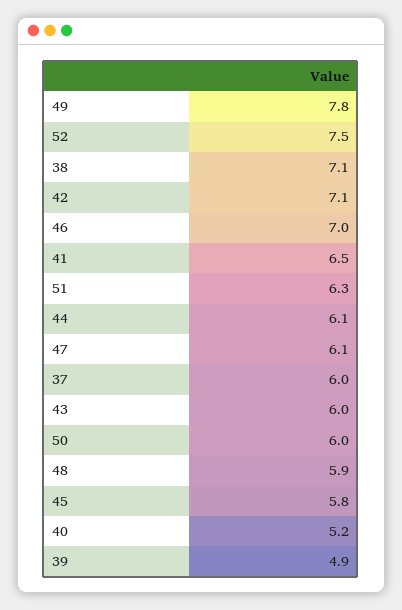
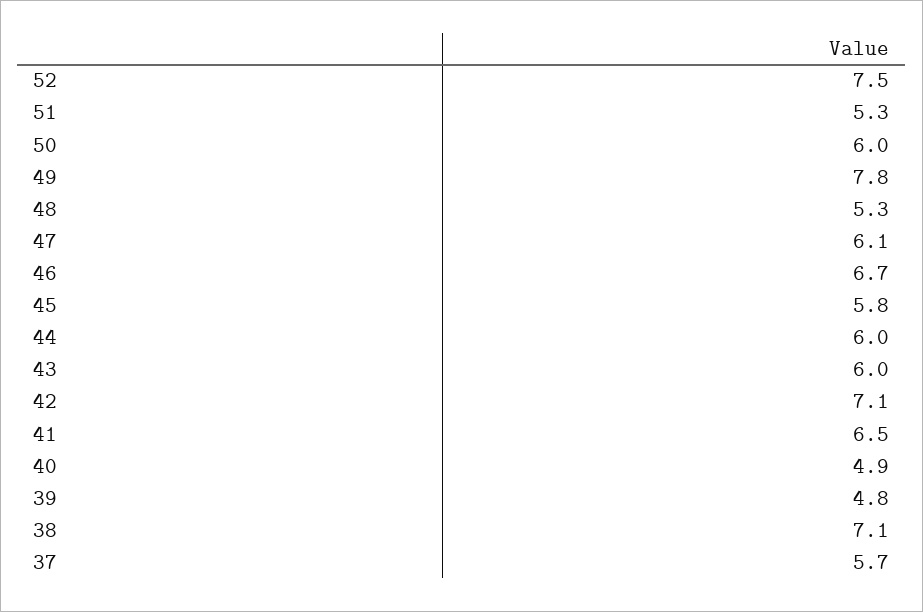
46: 7 -> 6.7
51: 6.3 -> 5.3
44: 6.1 -> 6
37: 6 -> 5.7
48: 5.9 -> 5.3
40: 5.2 -> 4.9
39: 4.9 -> 4.8

